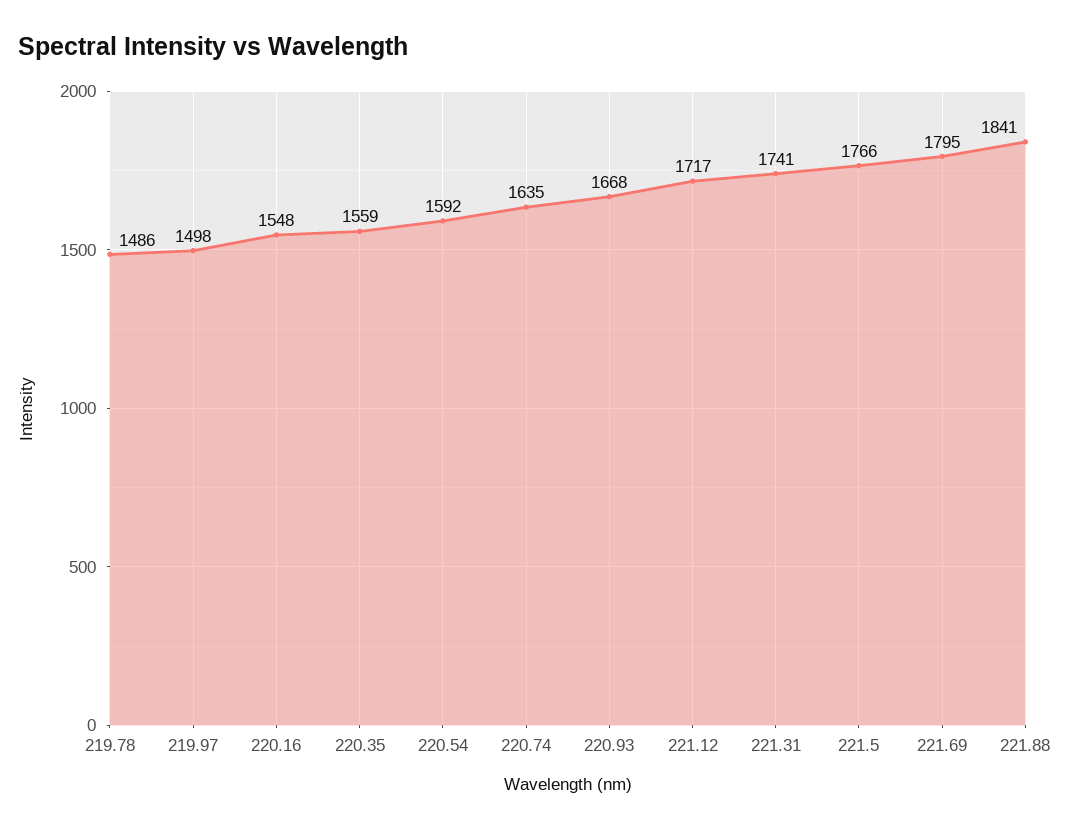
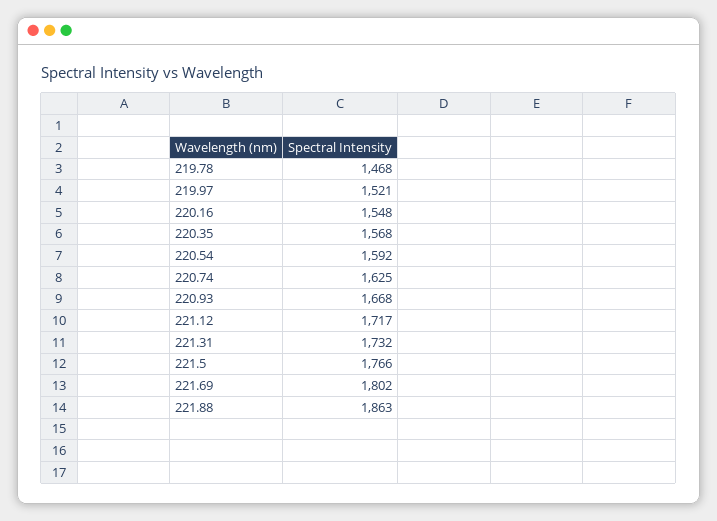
219.78: 1486 -> 1468
219.97: 1498 -> 1521
220.35: 1559 -> 1568
220.74: 1635 -> 1625
221.31: 1741 -> 1732
221.69: 1795 -> 1802
221.88: 1841 -> 1863

